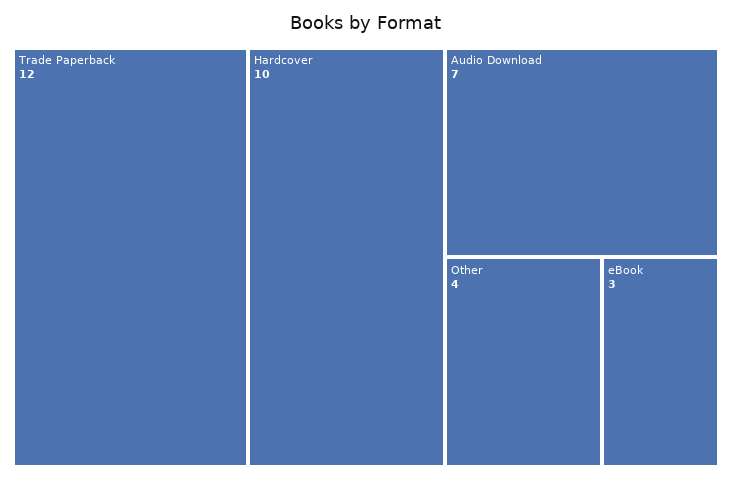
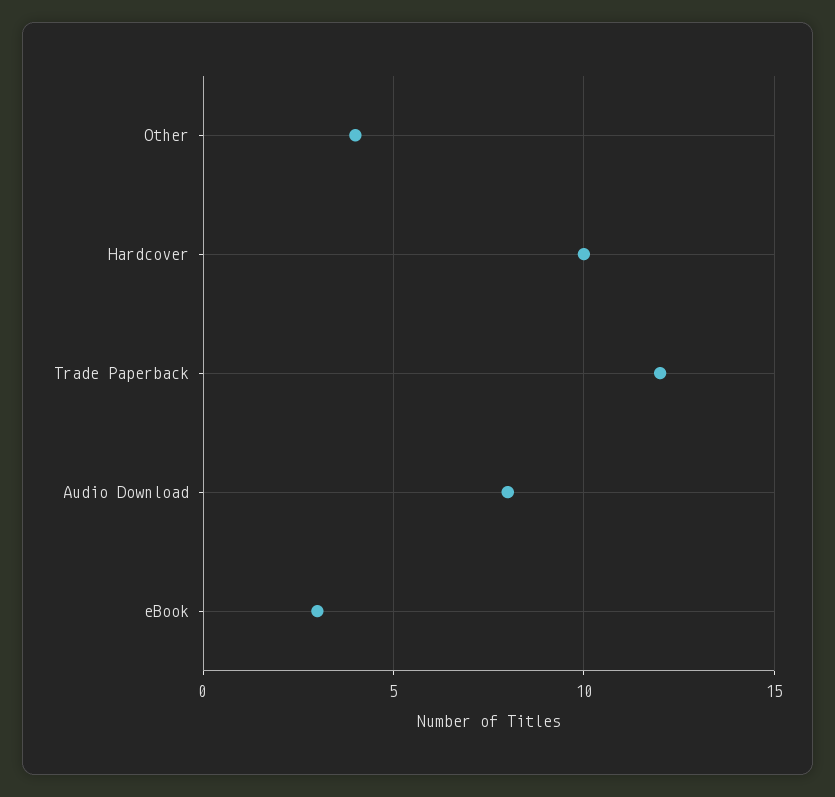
Audio Download: 7 -> 8

